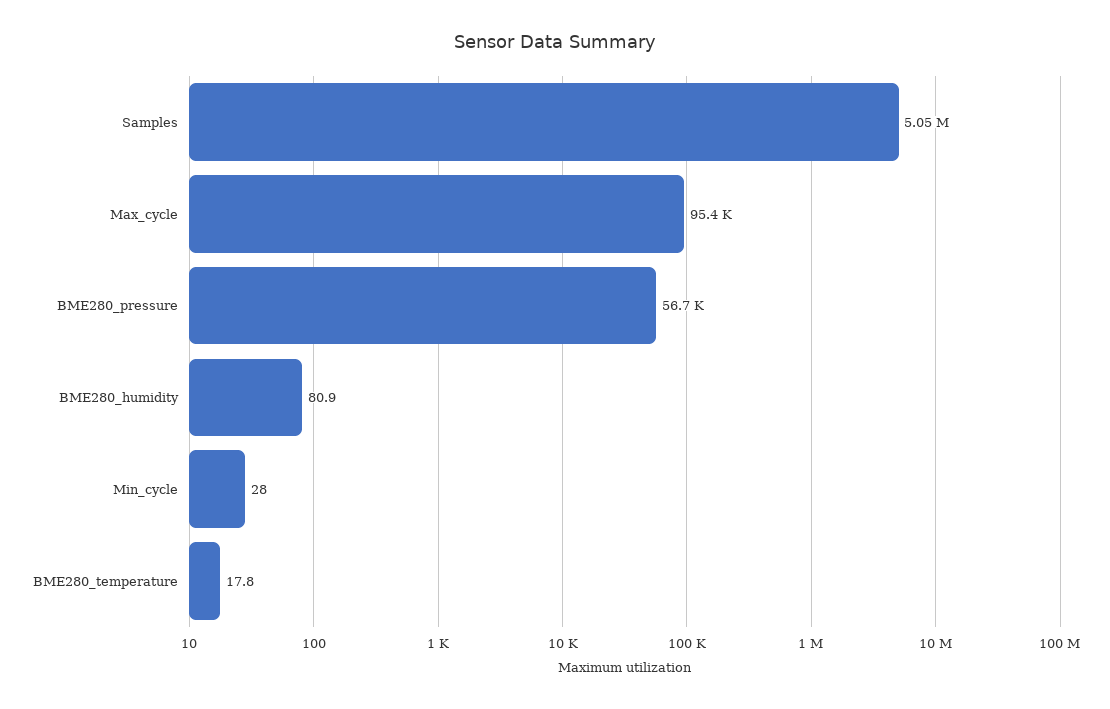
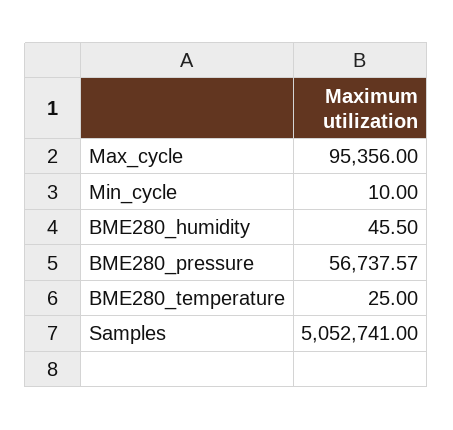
BME280_humidity: 80.9 -> 45.5
Min_cycle: 28 -> 10
BME280_temperature: 17.8 -> 25

